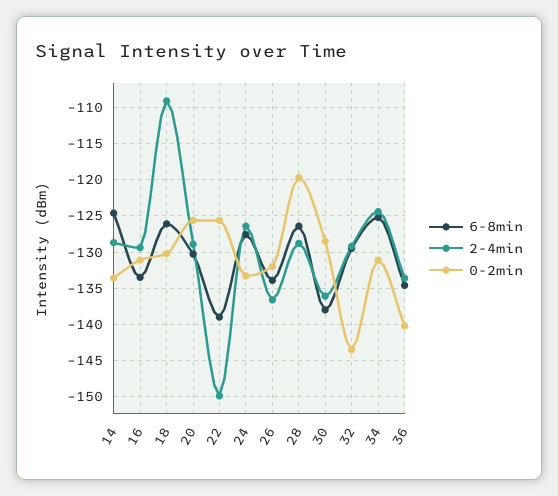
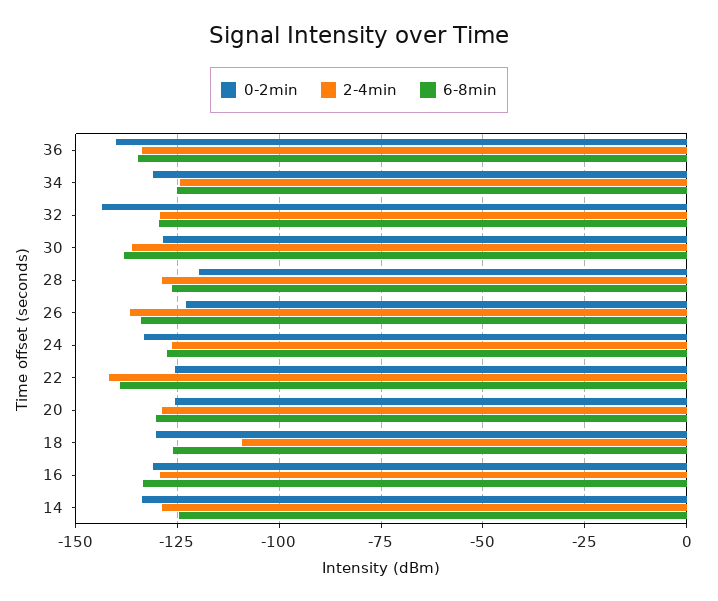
2-4min, 22: -150 -> -142.5
0-2min, 26: -132 -> -122.5

